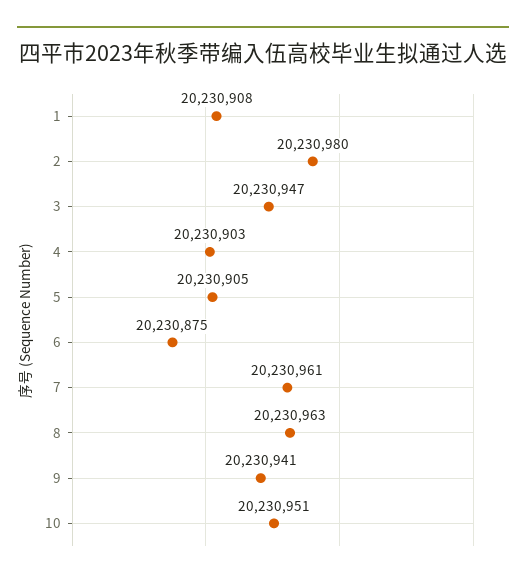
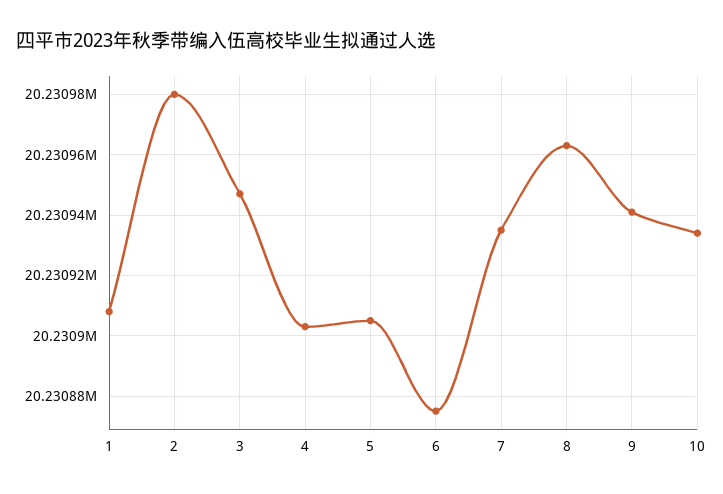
7: 20230961 -> 20230935
10: 20230951 -> 20230935

